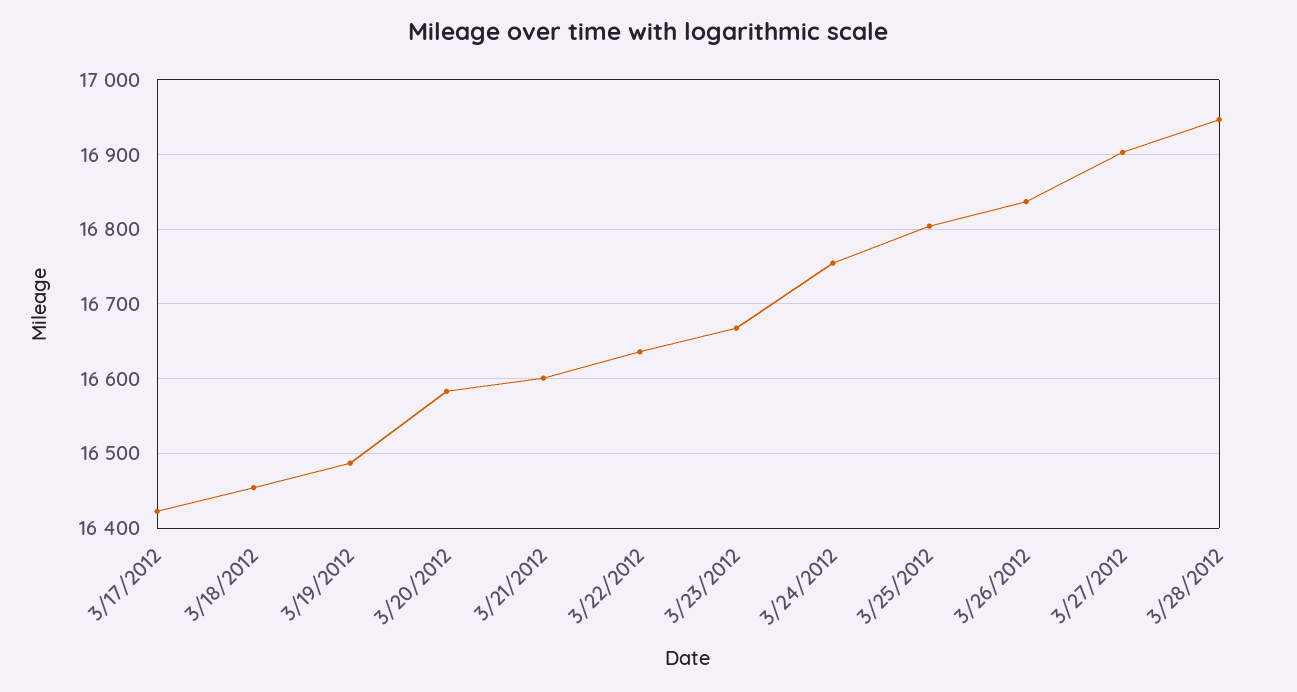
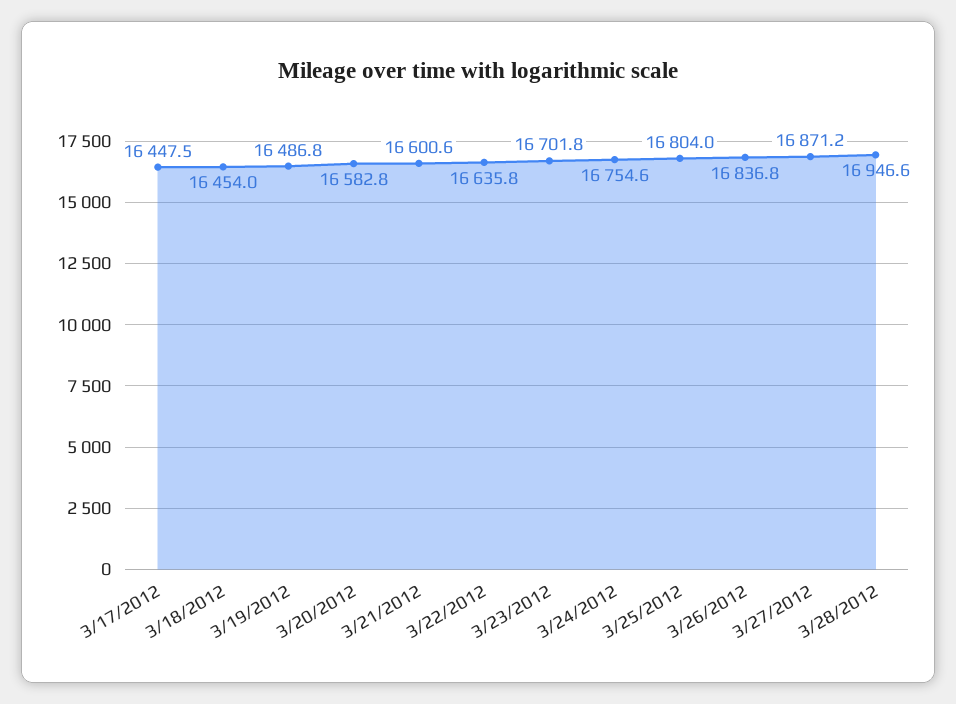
3/17/2012: 16420 -> 16447.5
3/23/2012: 16670 -> 16701.8
3/27/2012: 16900 -> 16871.2

